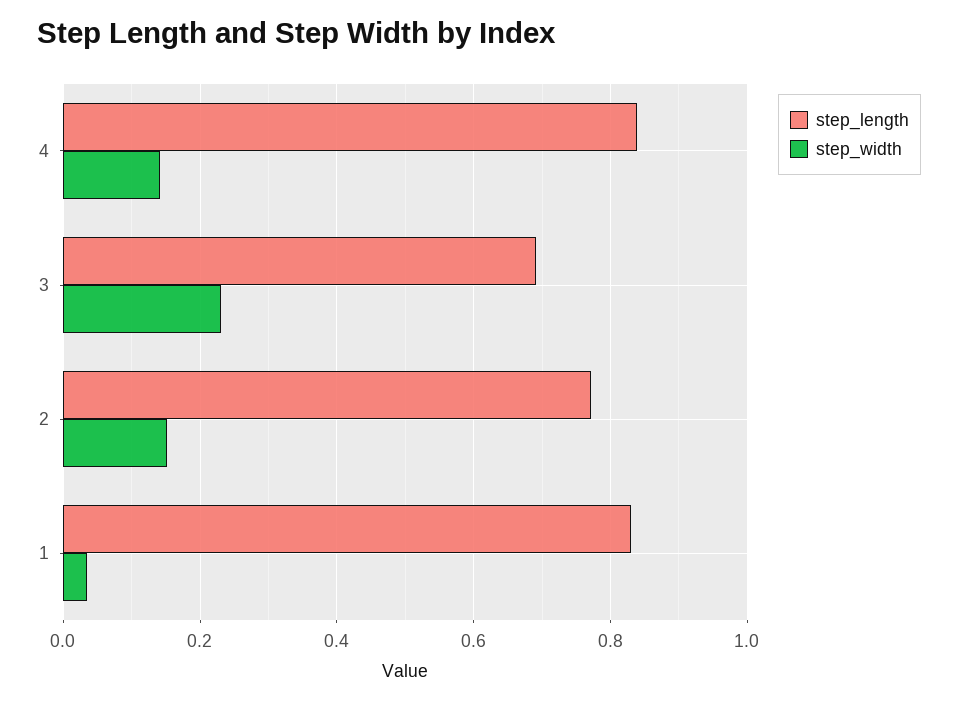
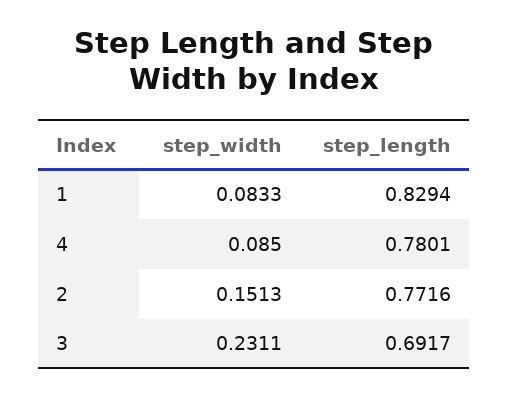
step_length, 4: 0.84 -> 0.7801
step_width, 4: 0.14 -> 0.085
step_width, 1: 0.04 -> 0.0833

